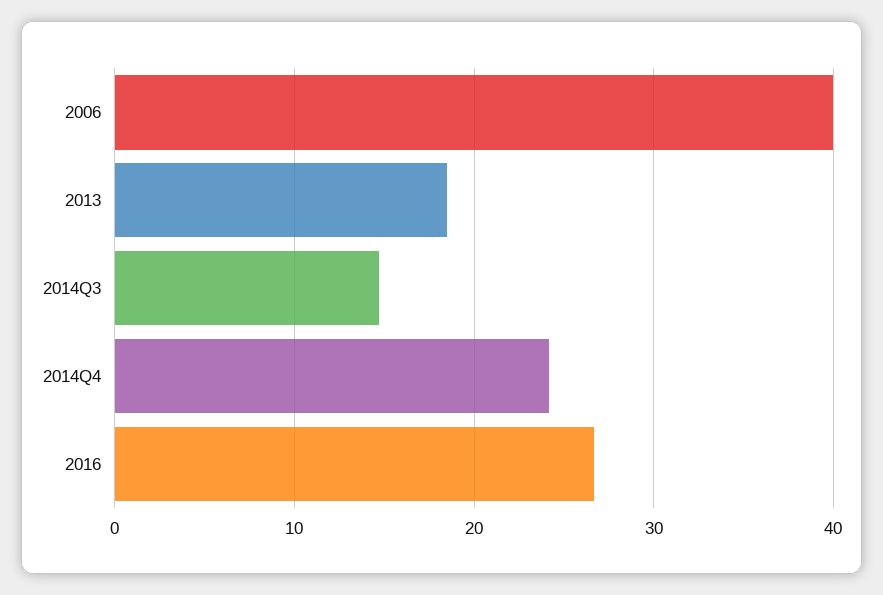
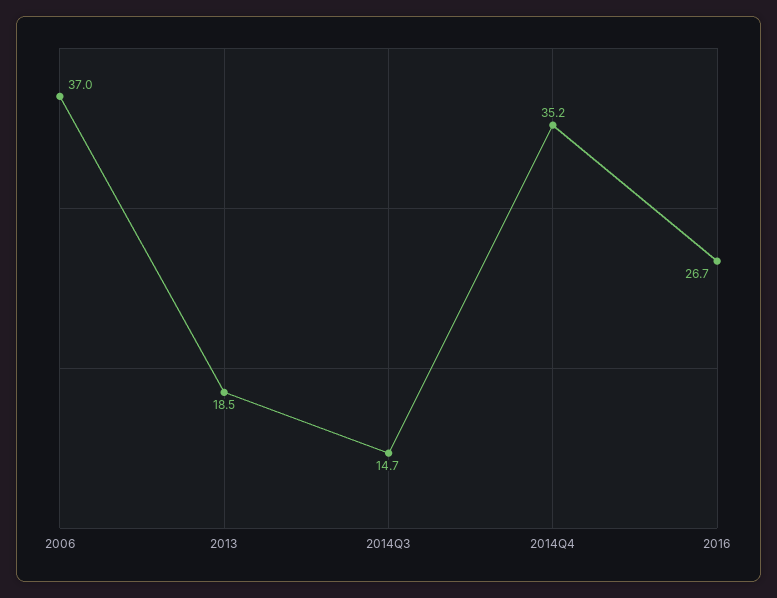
2006: 40 -> 37
2014Q4: 24 -> 35.2

